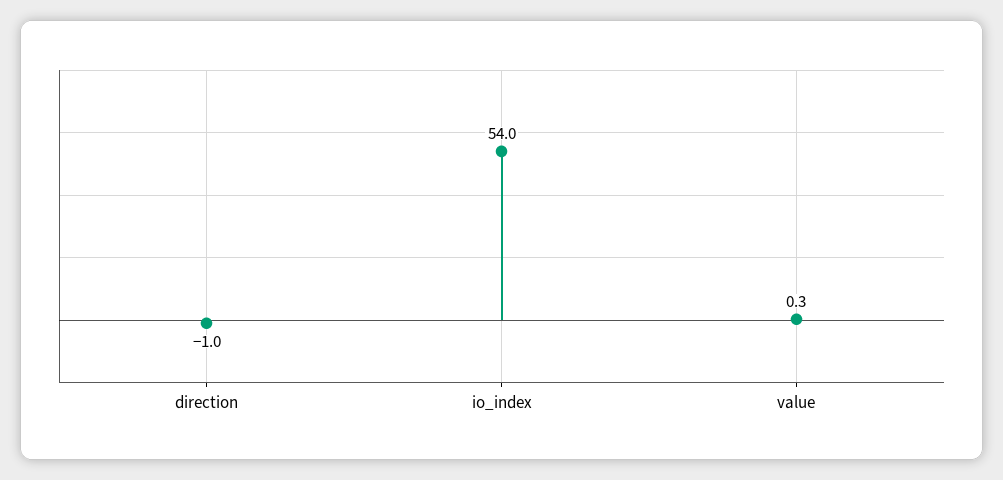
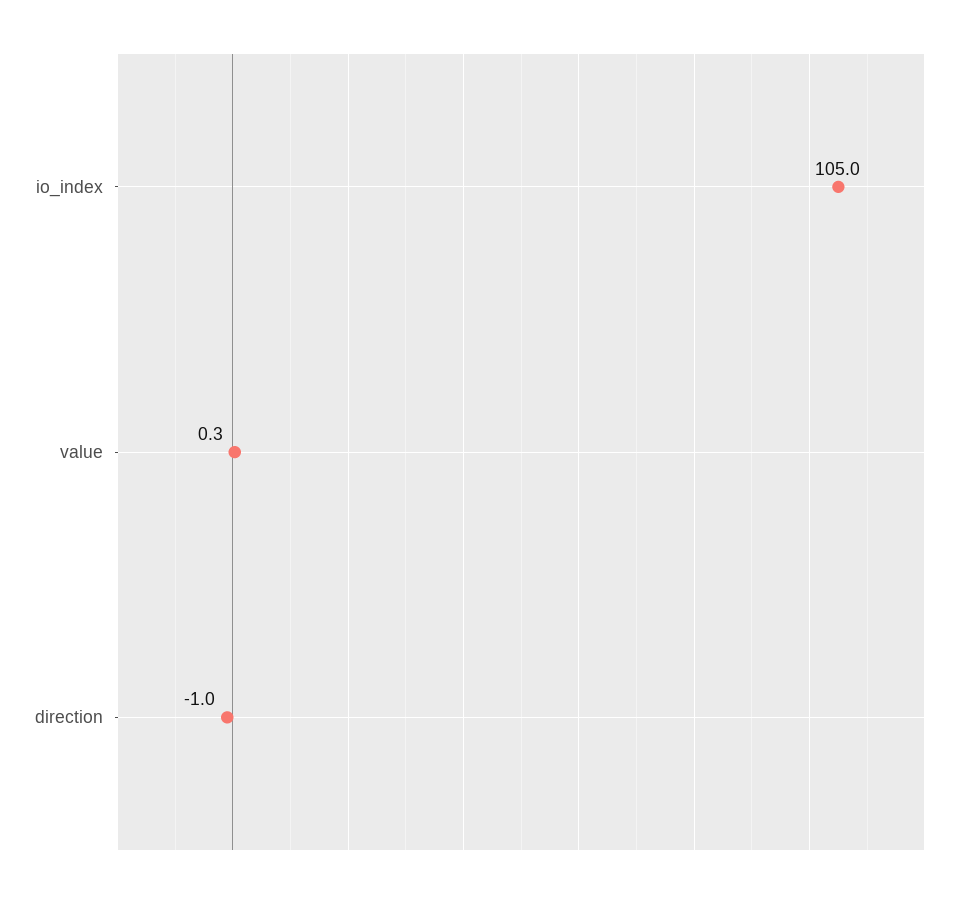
io_index: 54 -> 105

